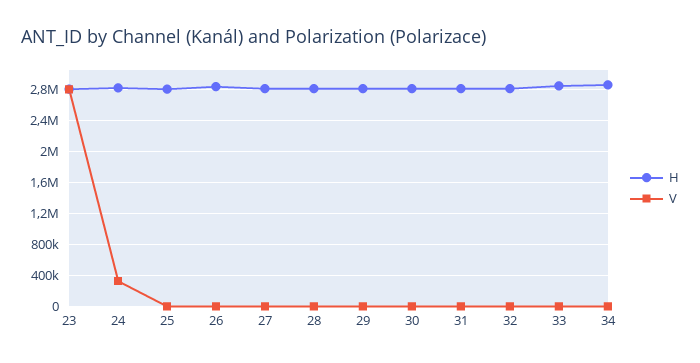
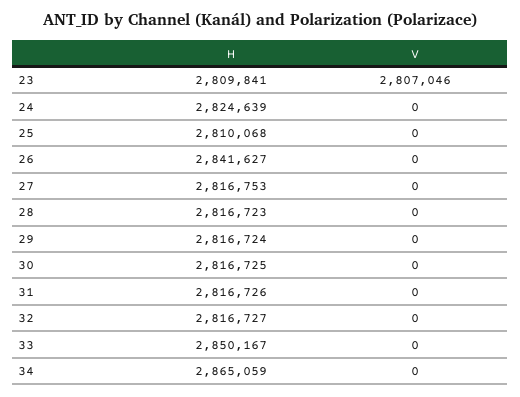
V, 24: 300000 -> 0

